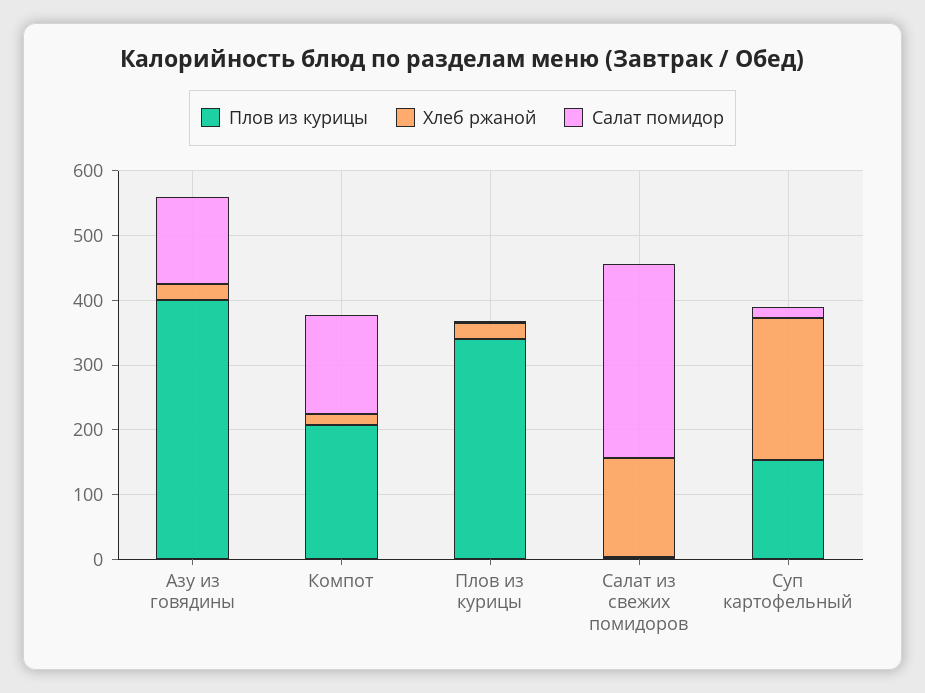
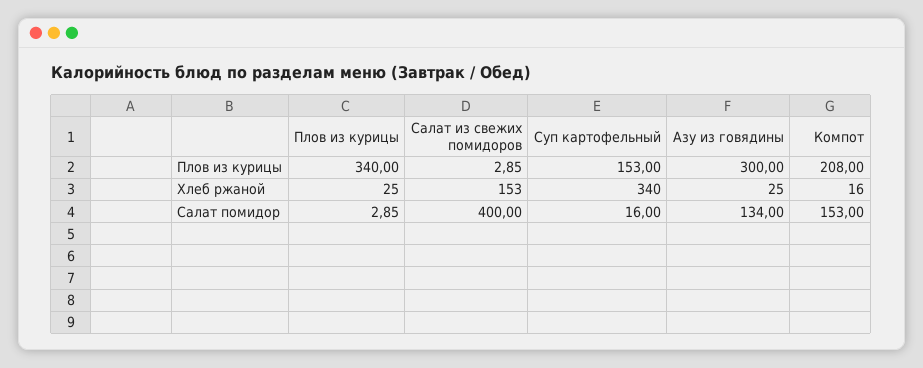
Плов из курицы, Азу из говядины: 400 -> 300
Салат помидор, Салат из свежих помидоров: 300 -> 400
Хлеб ржаной, Суп картофельный: 220 -> 340

